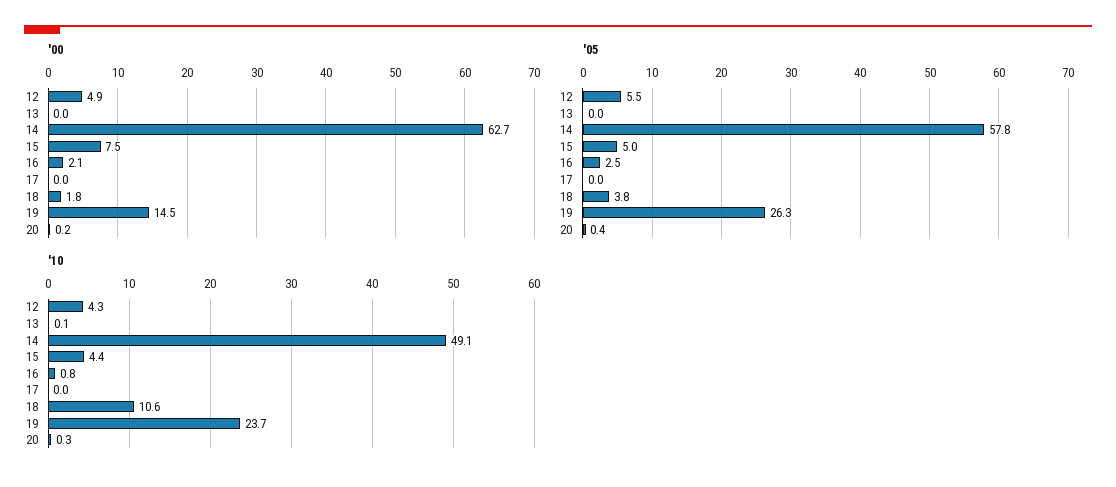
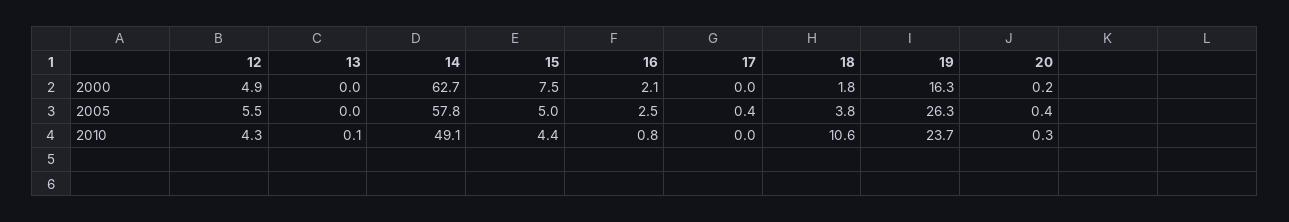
'00, 19: 14.5 -> 16.3
'05, 17: 0 -> 0.4

